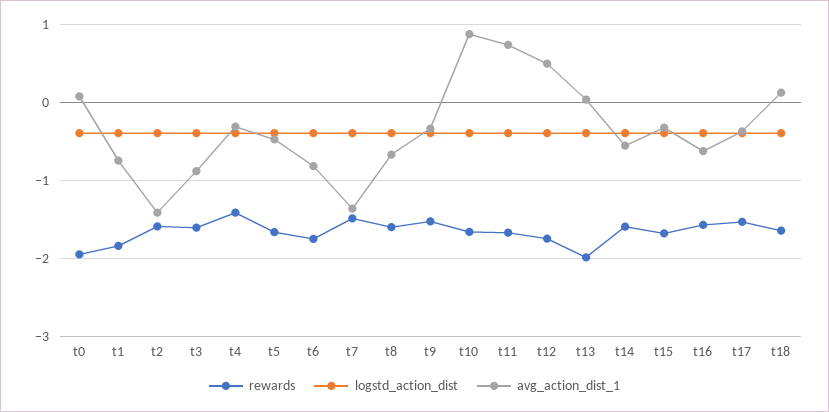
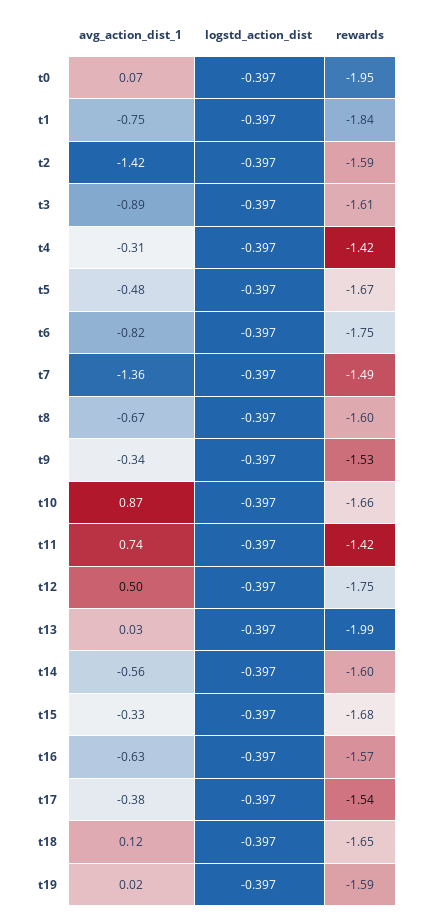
rewards, t11: -1.7 -> -1.42
avg_action_dist_1, t19: none -> 0.02
logstd_action_dist, t19: none -> -0.397
rewards, t19: none -> -1.59

